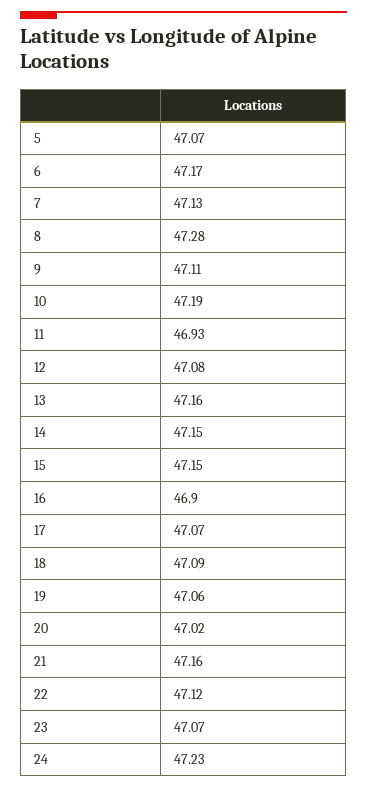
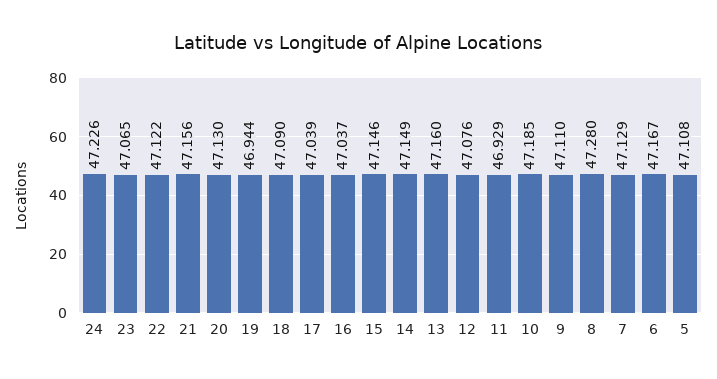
5: 47.07 -> 47.108
16: 46.9 -> 47.037
17: 47.07 -> 47.039
19: 47.06 -> 46.944
20: 47.02 -> 47.13

